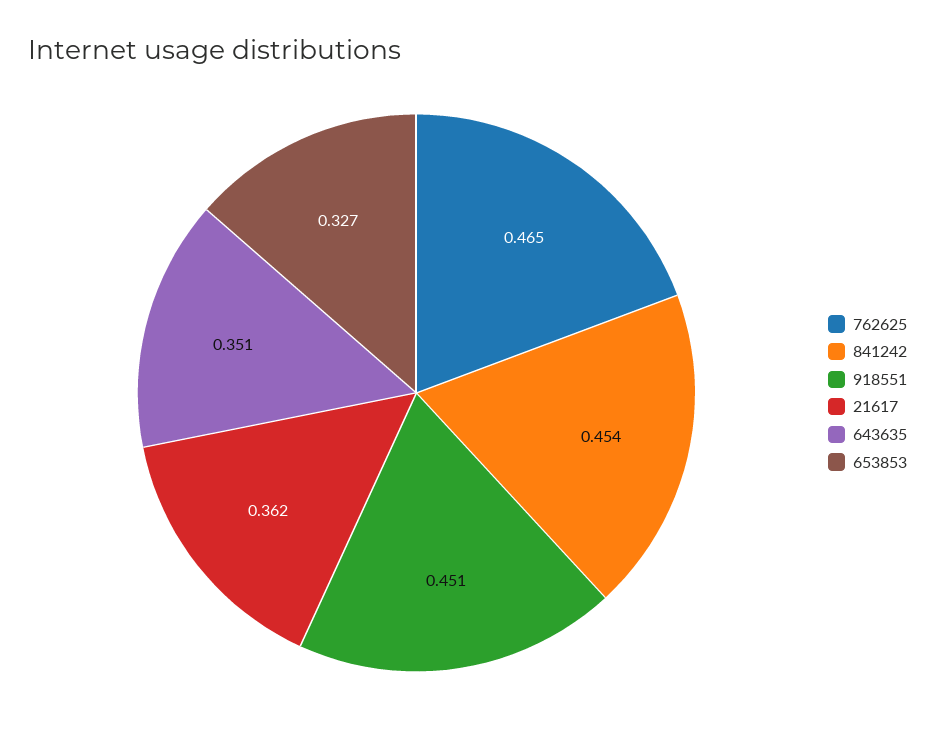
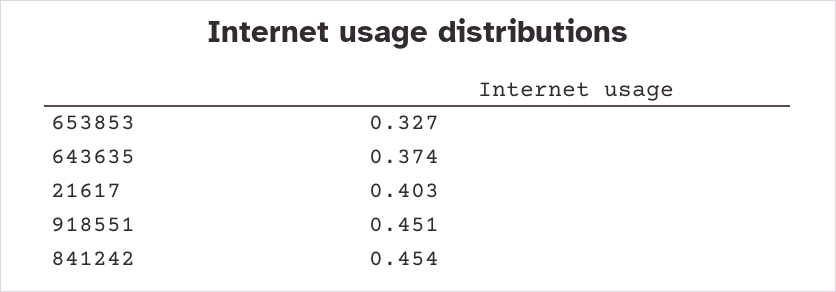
762625: 0.465 -> none
21617: 0.362 -> 0.403
643635: 0.351 -> 0.374

